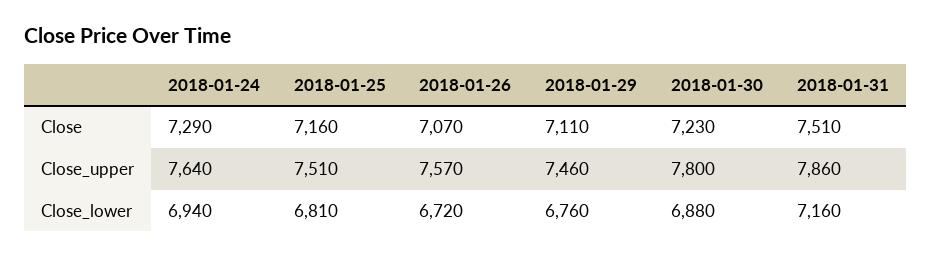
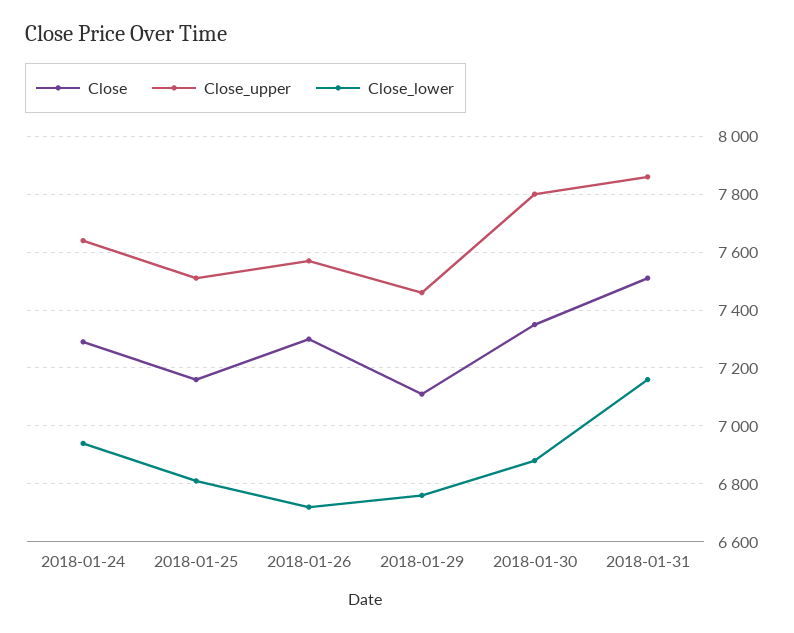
Close, 2018-01-26: 7070 -> 7300
Close, 2018-01-30: 7230 -> 7350

